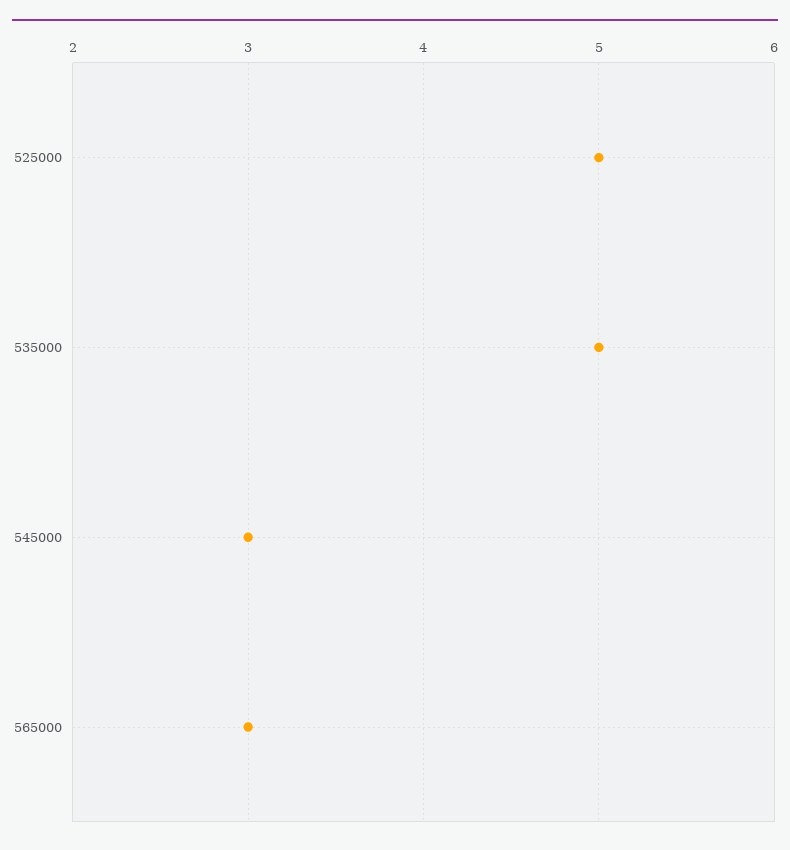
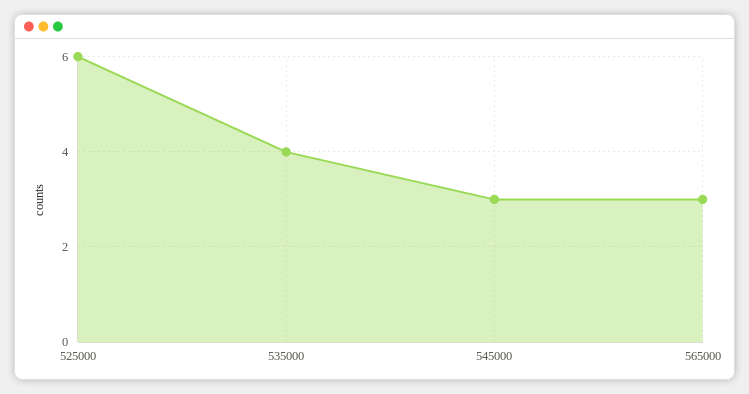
525000: 5 -> 6
535000: 5 -> 4

